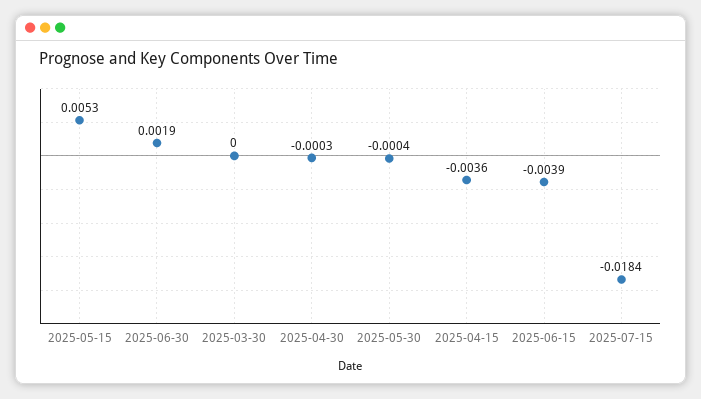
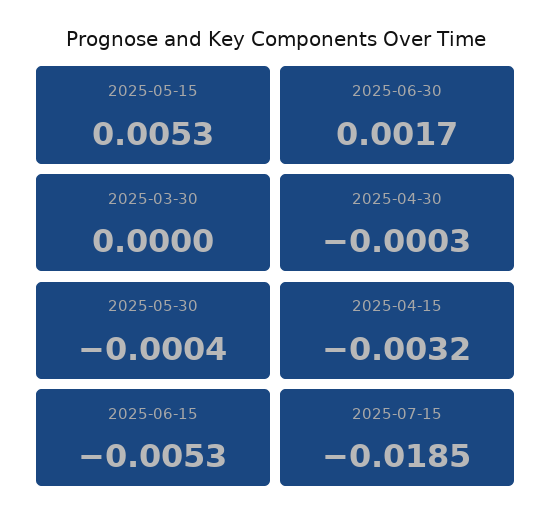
2025-06-30: 0.0019 -> 0.0017
2025-04-15: -0.0036 -> -0.0032
2025-06-15: -0.0039 -> -0.0053
2025-07-15: -0.0184 -> -0.0185

